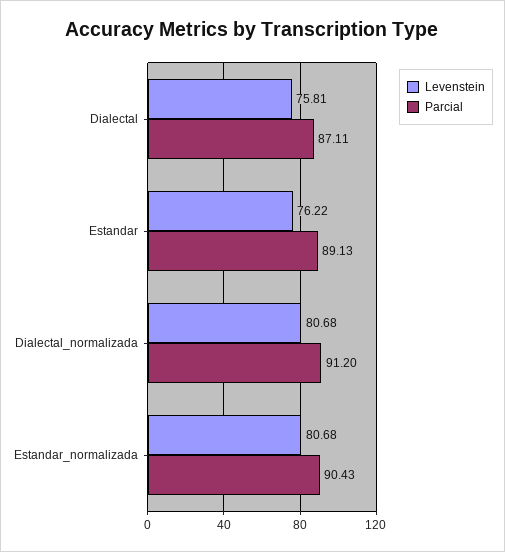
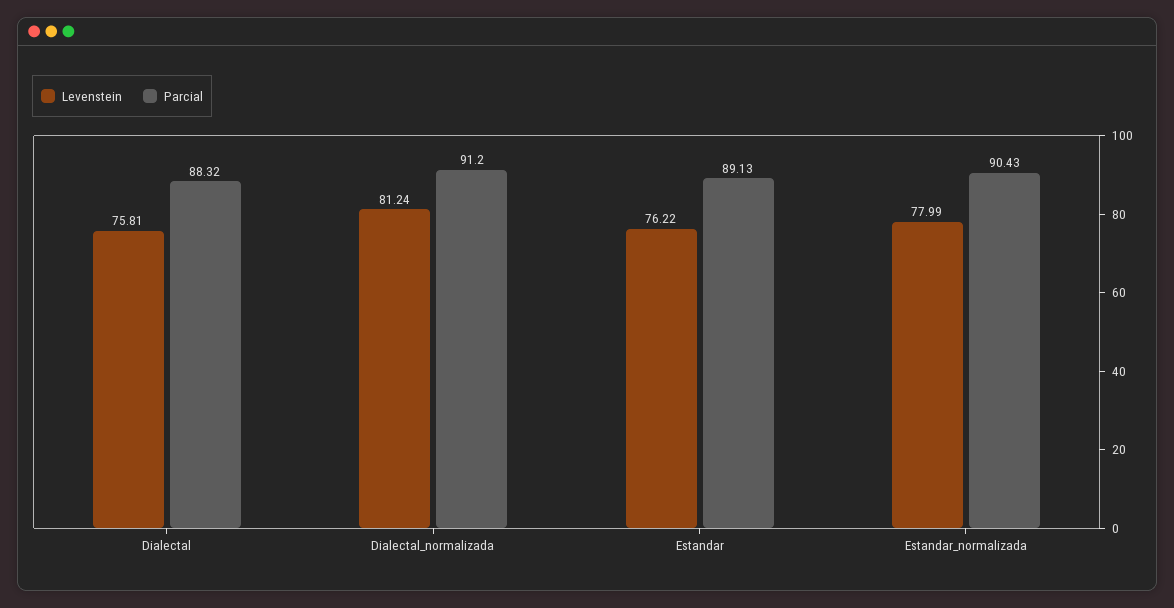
Parcial, Dialectal: 87.11 -> 88.32
Levenstein, Dialectal_normalizada: 80.68 -> 81.24
Levenstein, Estandar_normalizada: 80.68 -> 77.99

